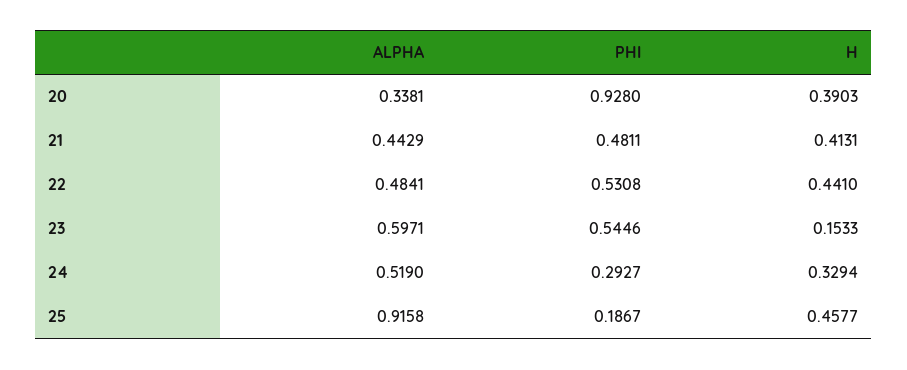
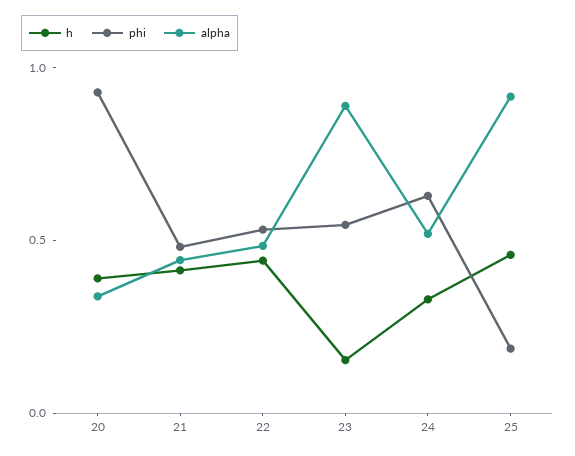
ALPHA, 23: 0.5971 -> 0.9
PHI, 24: 0.2927 -> 0.6

